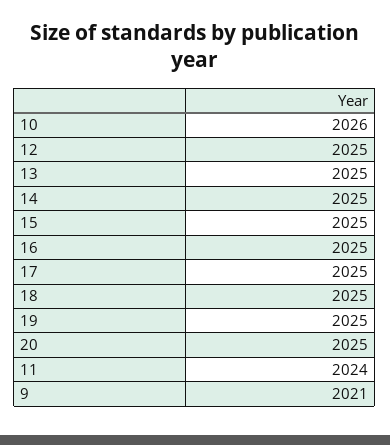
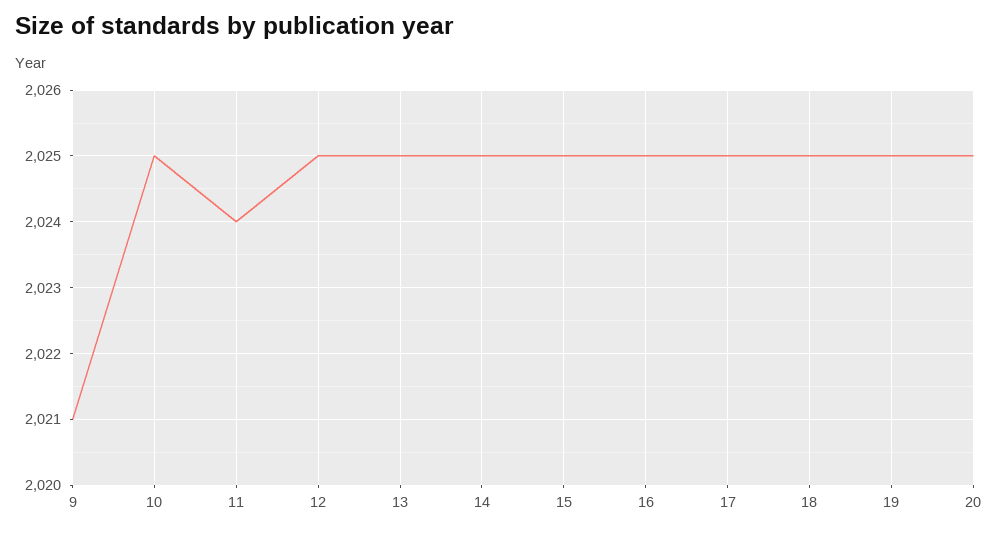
10: 2026 -> 2025

